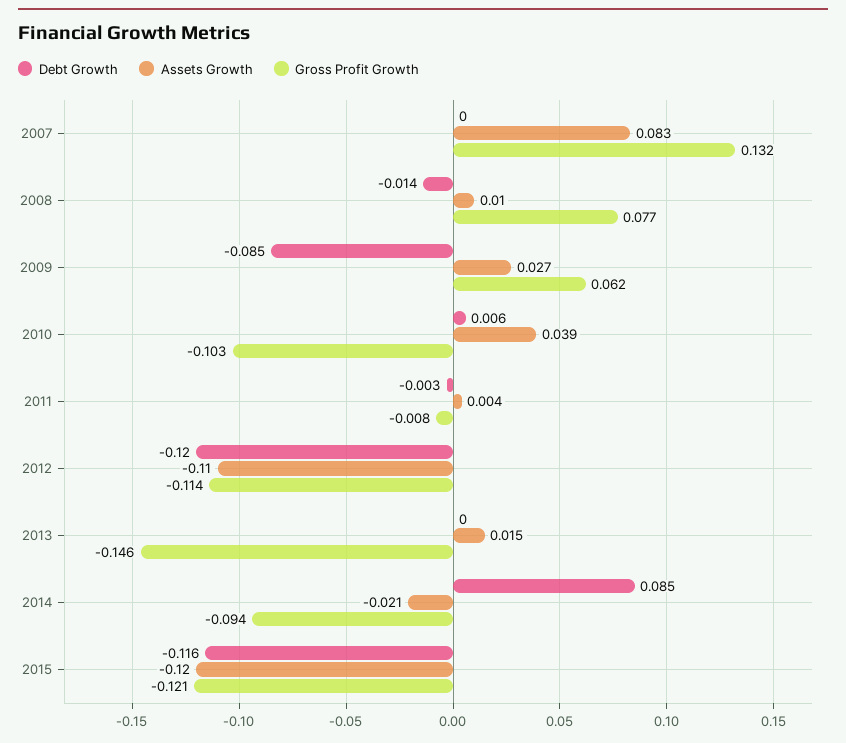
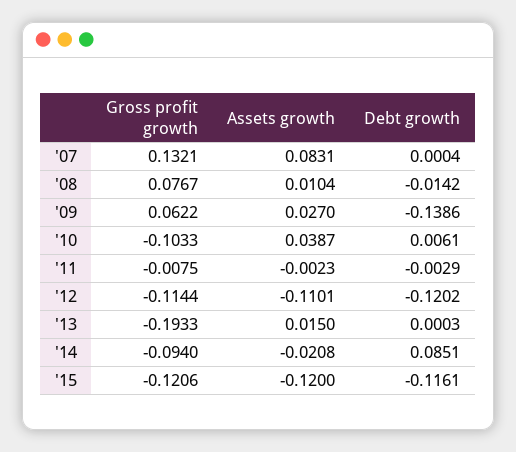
Debt Growth, 2009: -0.085 -> -0.1386
Assets Growth, 2011: 0.004 -> -0.0023
Gross Profit Growth, 2013: -0.146 -> -0.1933

